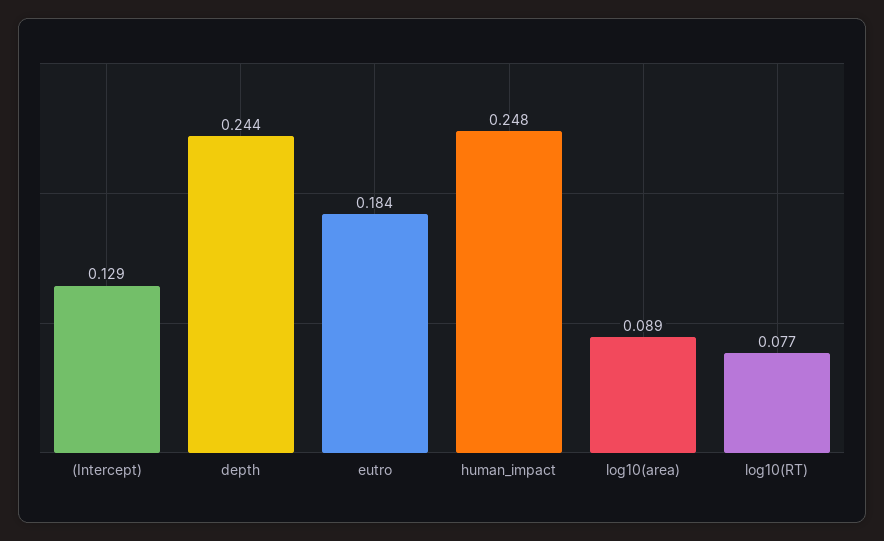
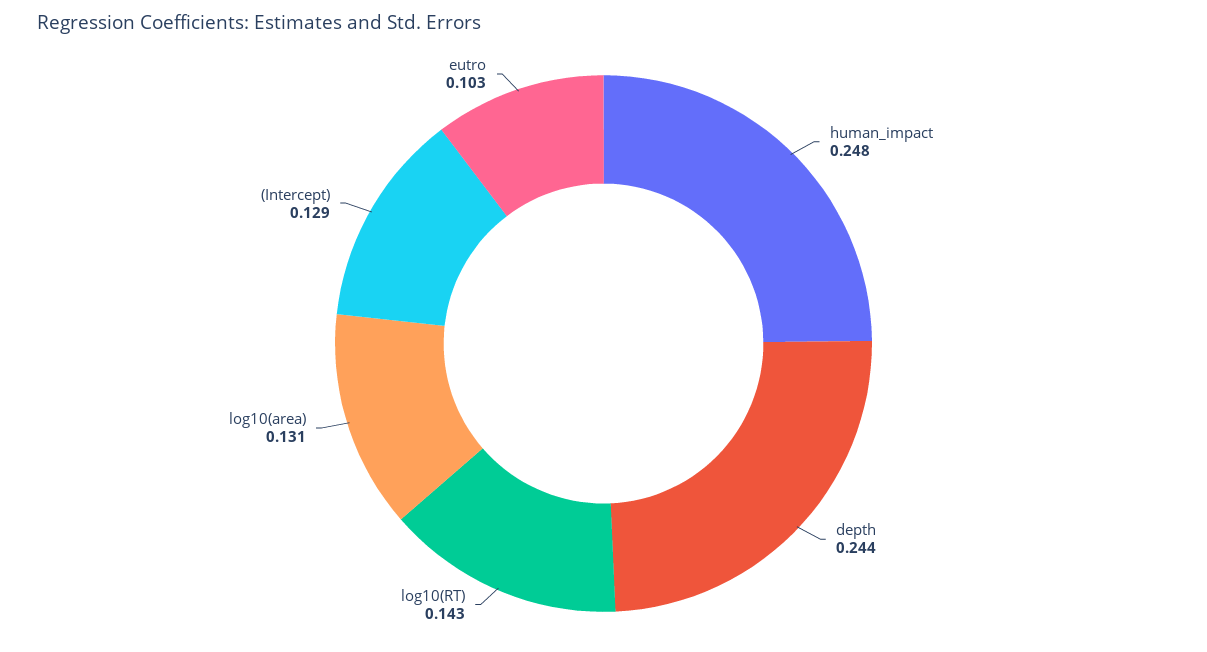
eutro: 0.184 -> 0.103
log10(area): 0.089 -> 0.131
log10(RT): 0.077 -> 0.143

